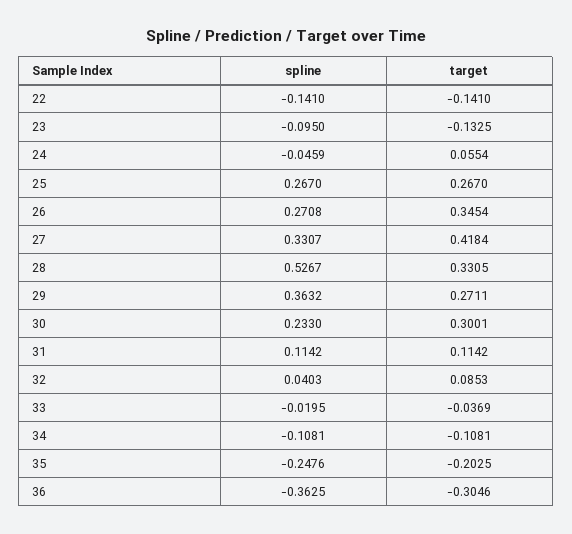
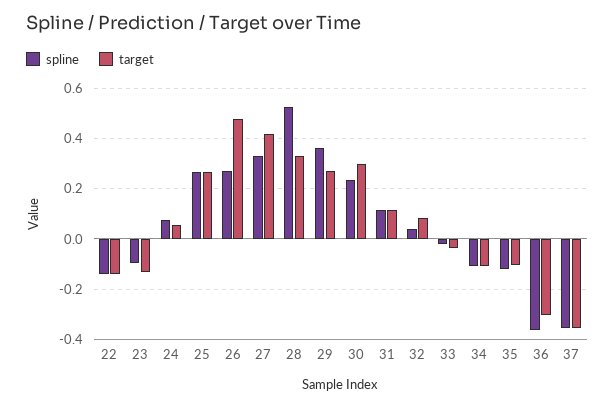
spline, 24: -0.0459 -> 0.075
target, 26: 0.3454 -> 0.475
spline, 35: -0.2476 -> -0.125
target, 35: -0.2025 -> -0.1
spline, 37: none -> -0.35
target, 37: none -> -0.35

